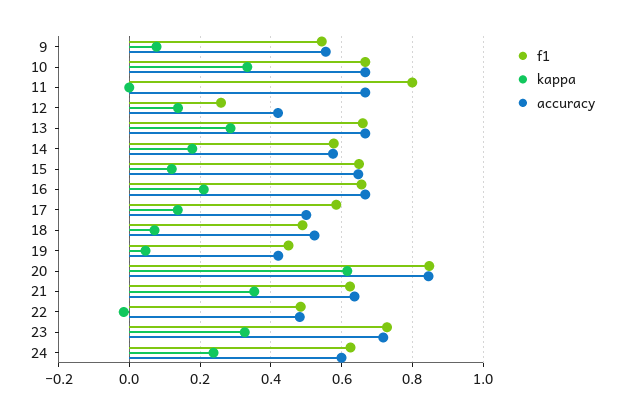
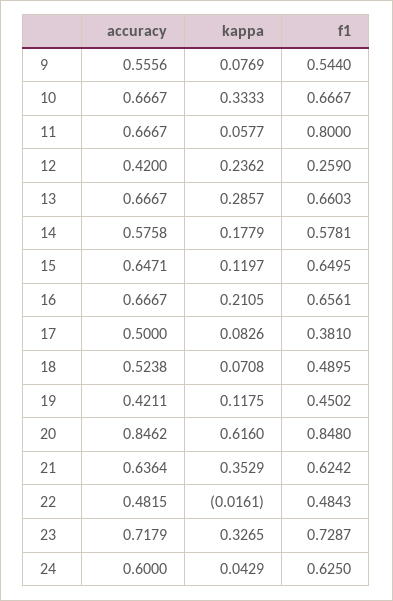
kappa, 11: 0 -> 0.0577
kappa, 12: 0.14 -> 0.2362
f1, 17: 0.58 -> 0.381
kappa, 17: 0.14 -> 0.0826
kappa, 19: 0.04 -> 0.1175
kappa, 24: 0.24 -> 0.0429

